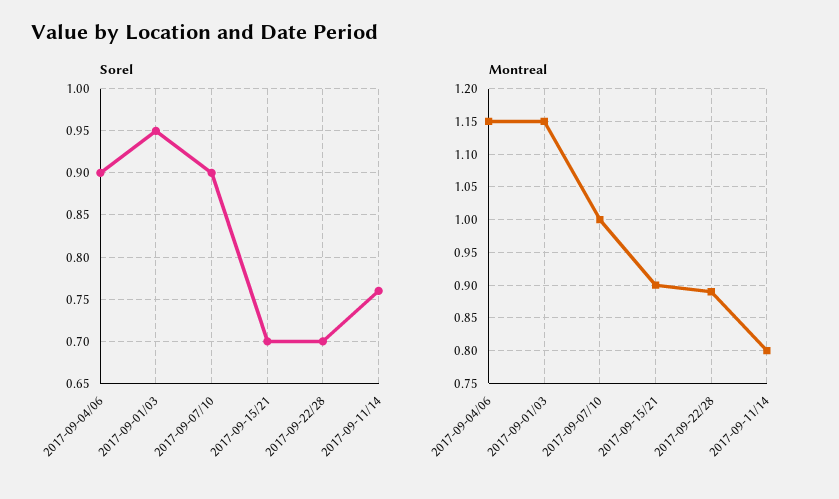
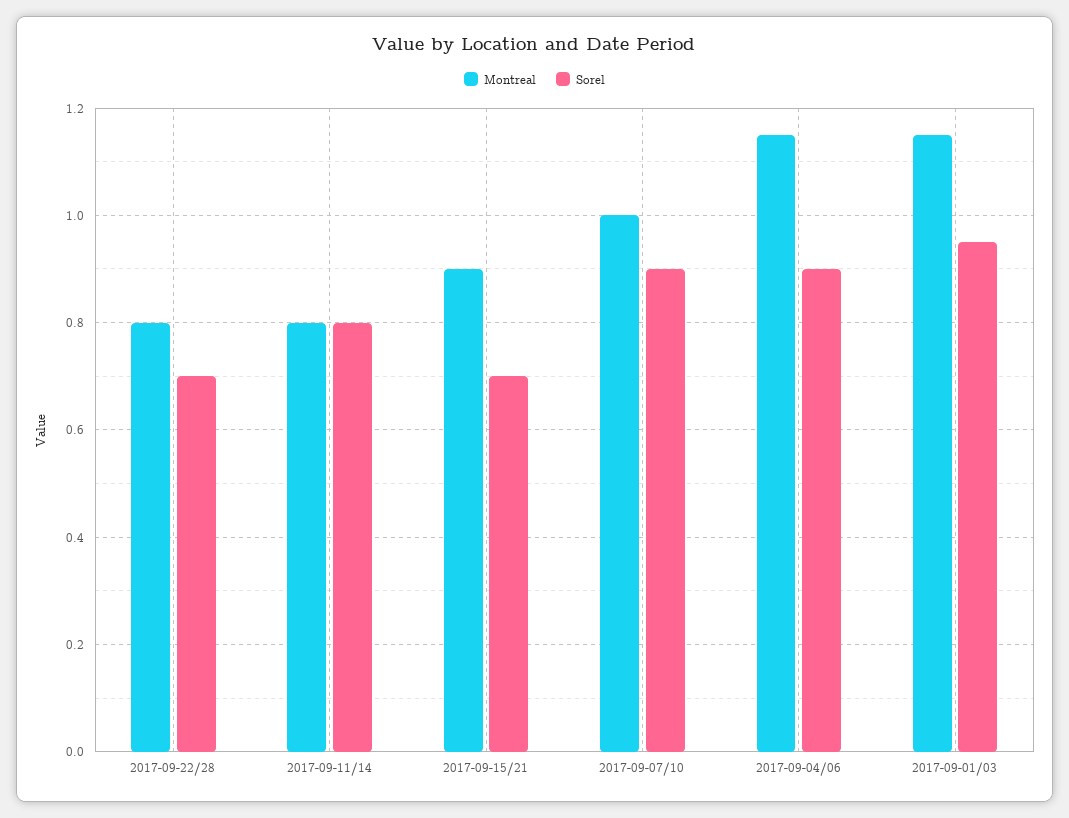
Sorel, 2017-09-11/14: 0.76 -> 0.8
Montreal, 2017-09-22/28: 0.89 -> 0.8

